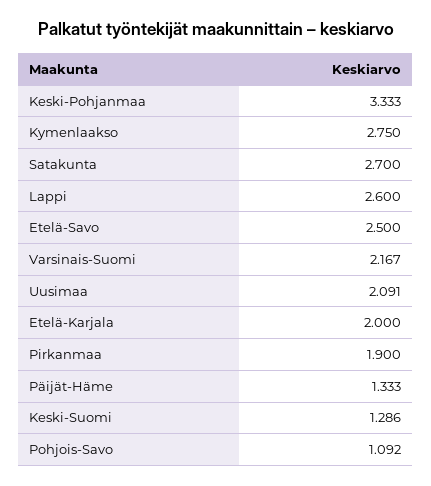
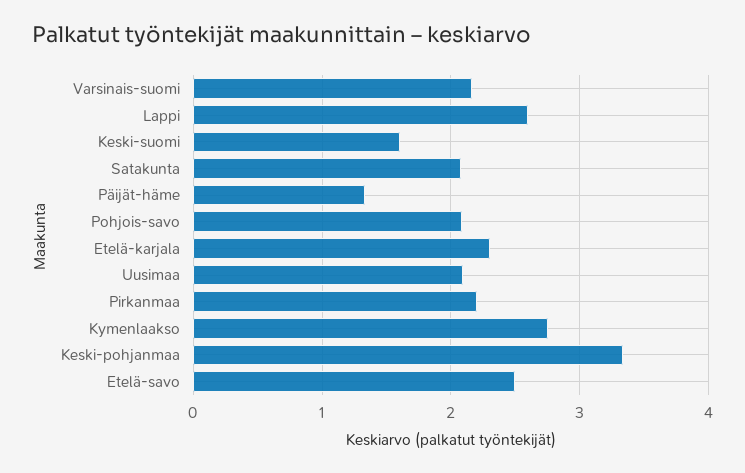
Satakunta: 2.7 -> 2.1
Etelä-Karjala: 2 -> 2.3
Pirkanmaa: 1.9 -> 2.2
Keski-Suomi: 1.286 -> 1.6
Pohjois-Savo: 1.092 -> 2.1

